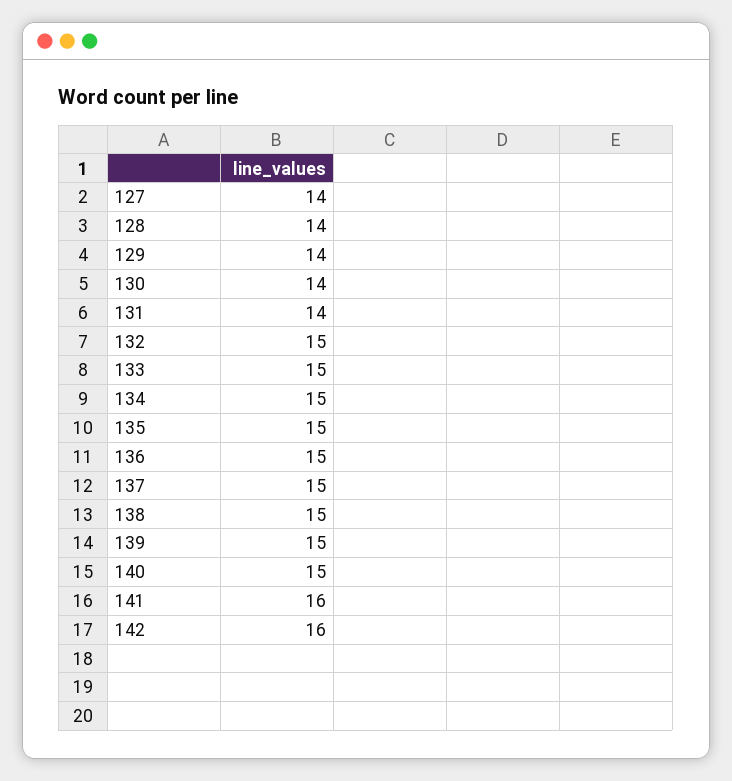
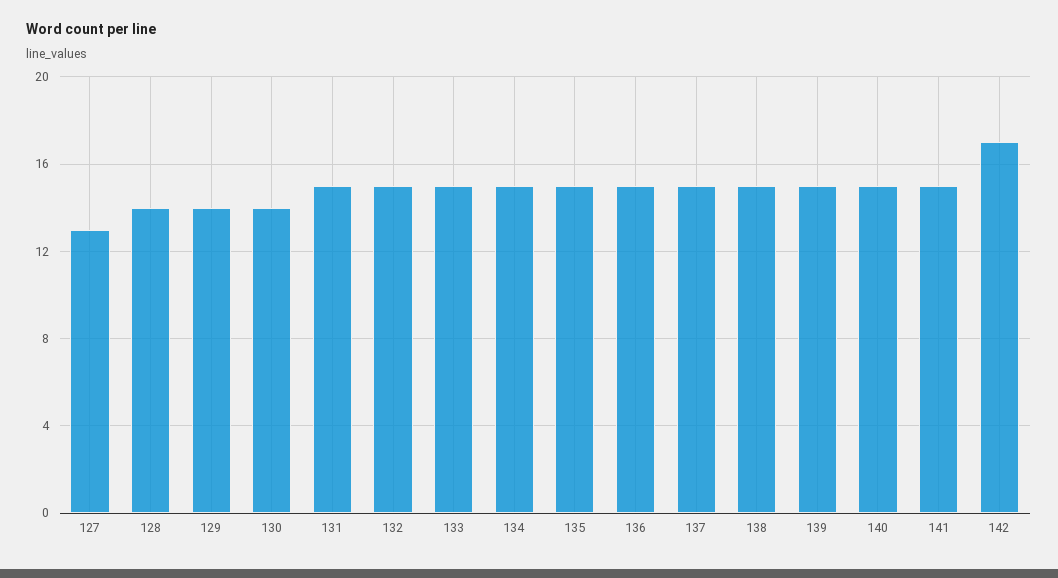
127: 14 -> 13
131: 14 -> 15
141: 16 -> 15
142: 16 -> 17

